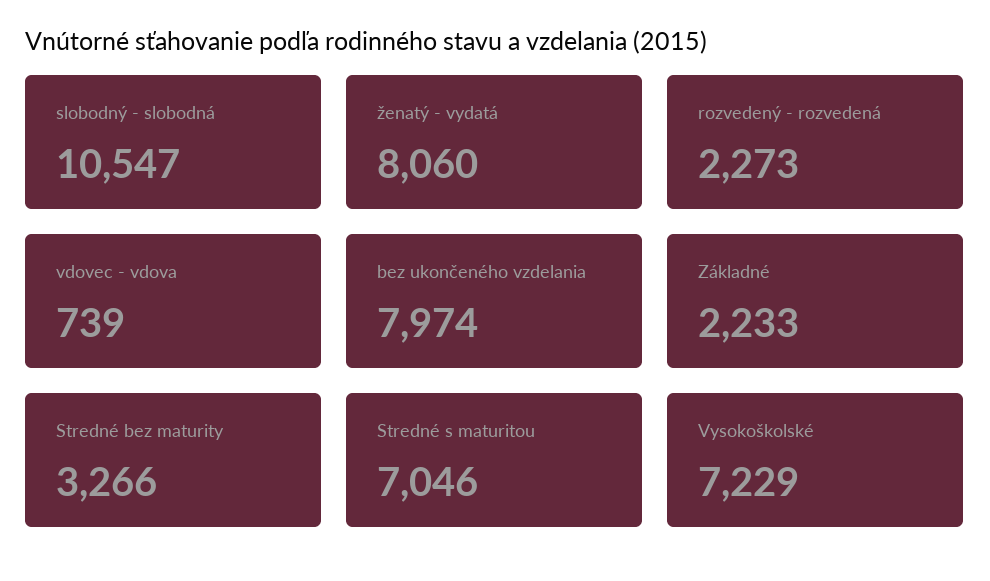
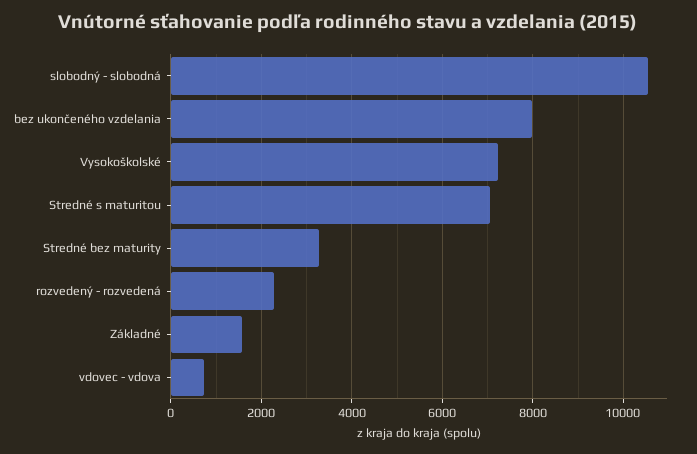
ženatý - vydatá: 8060 -> none
Základné: 2233 -> 1600

